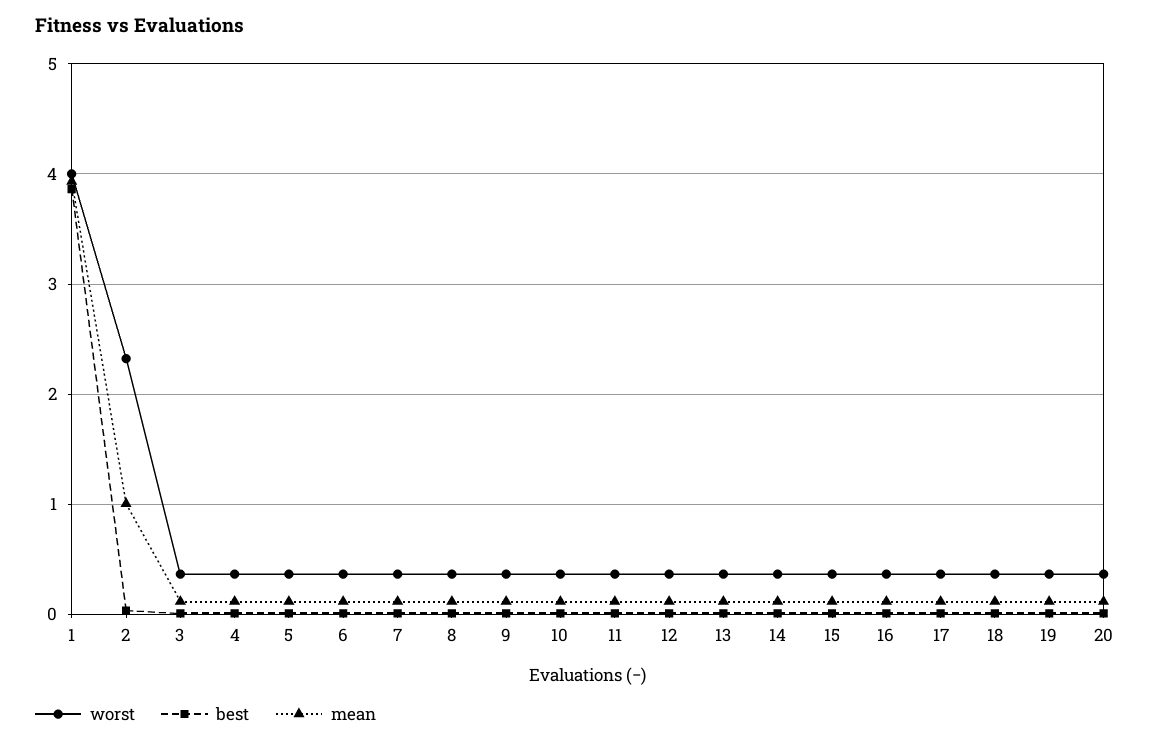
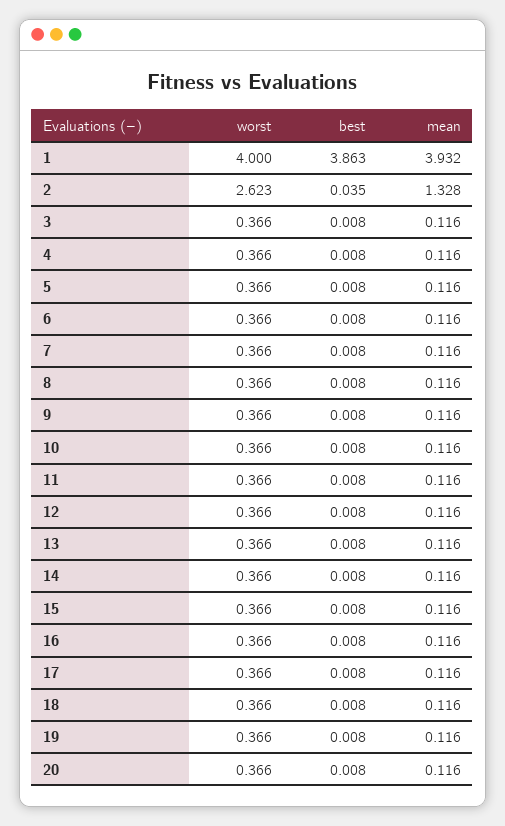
worst, 2: 2.3 -> 2.623
mean, 2: 1 -> 1.328

